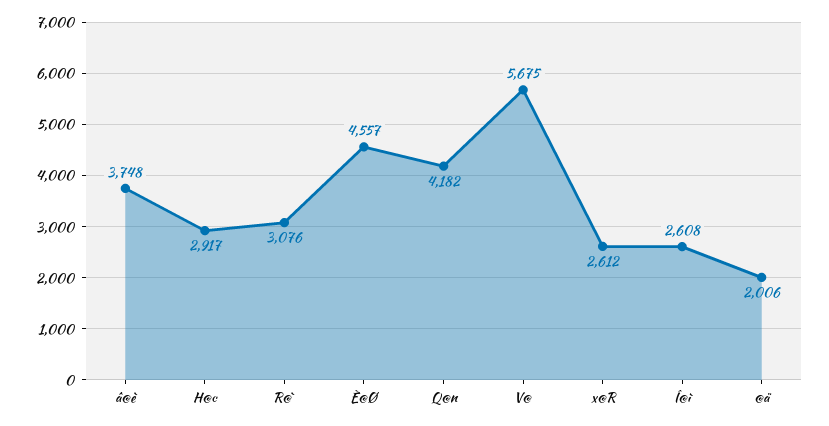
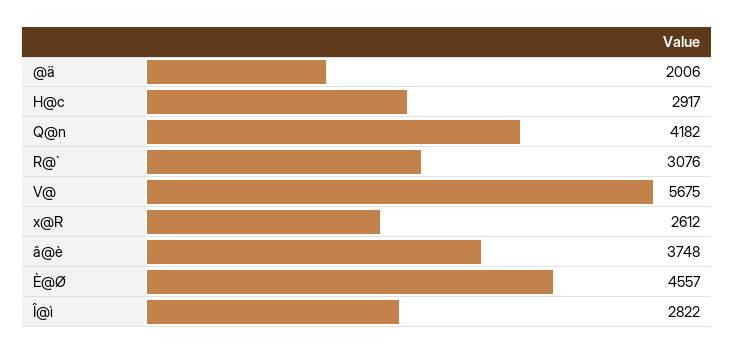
Î@ì: 2608 -> 2822

